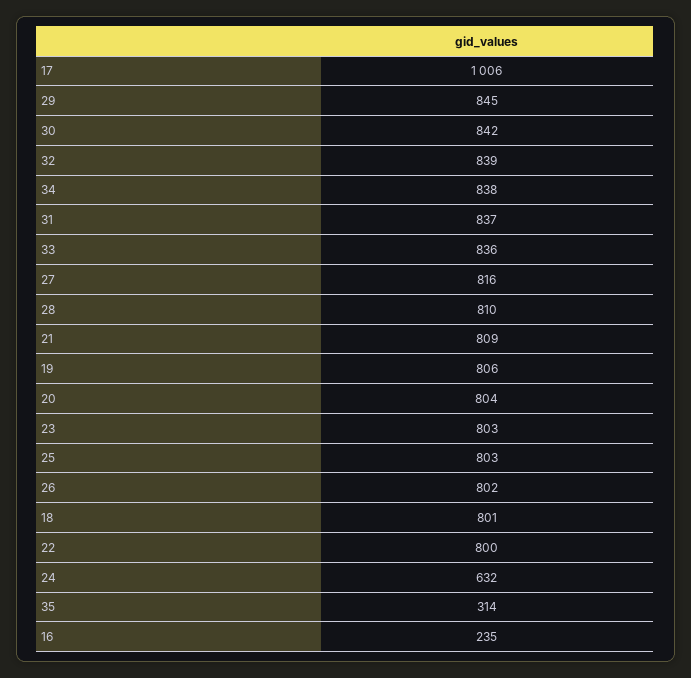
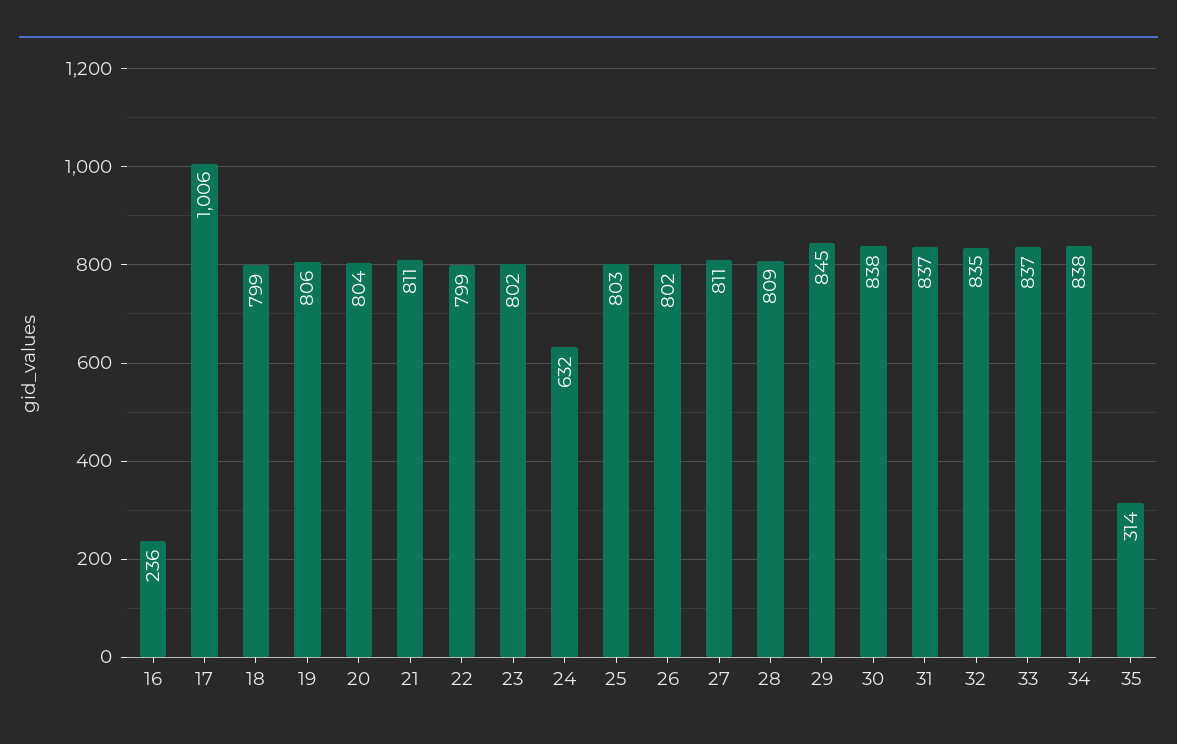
30: 842 -> 838
32: 839 -> 835
33: 836 -> 837
27: 816 -> 811
28: 810 -> 809
21: 809 -> 811
23: 803 -> 802
18: 801 -> 799
22: 800 -> 799
16: 235 -> 236

